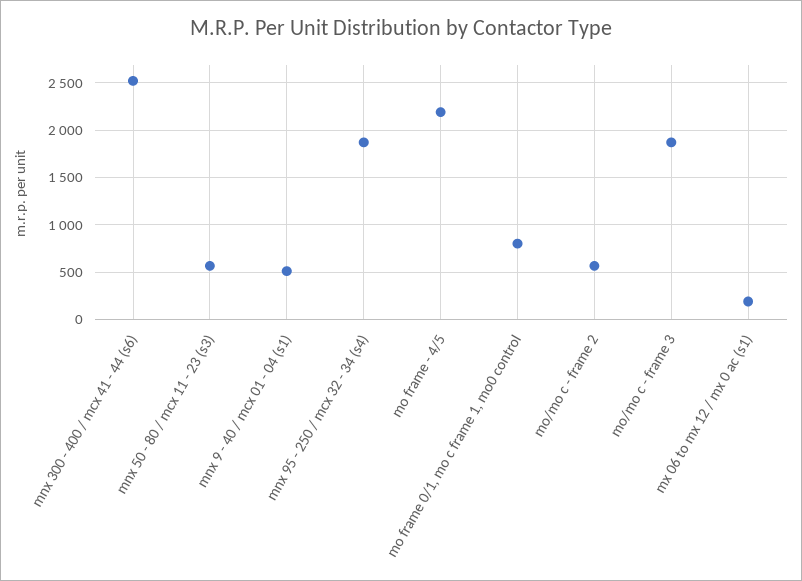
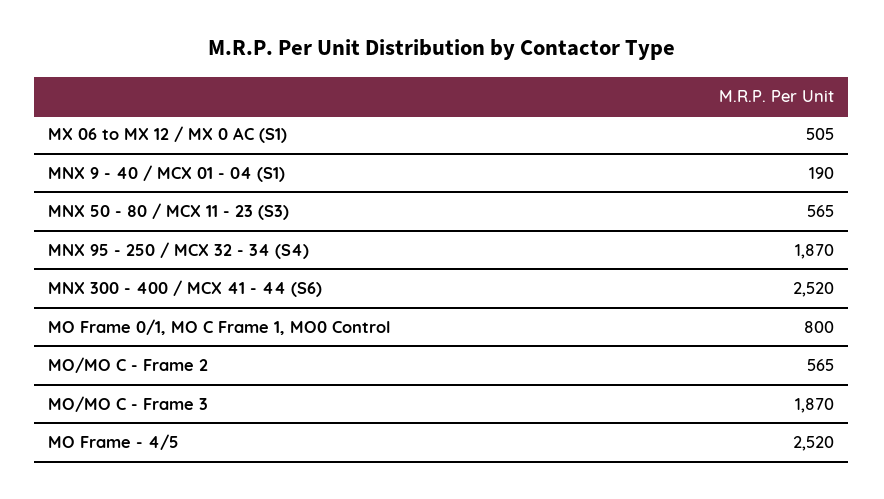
mnx 9 - 40 / mcx 01 - 04 (s1): 500 -> 190
mo frame - 4/5: 2200 -> 2520
mx 06 to mx 12 / mx 0 ac (s1): 200 -> 505

